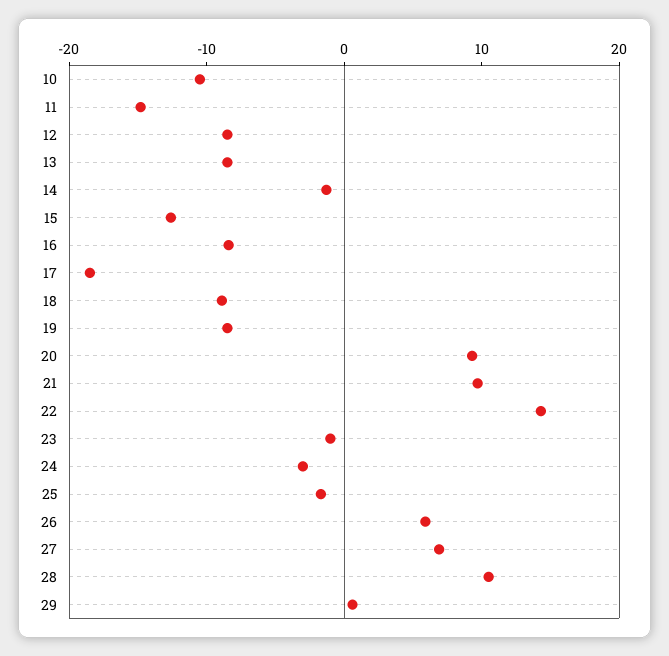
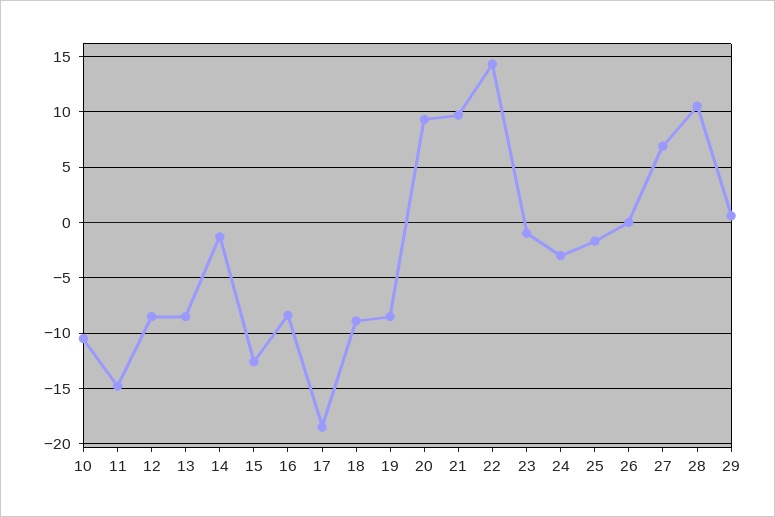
26: 6 -> 0

